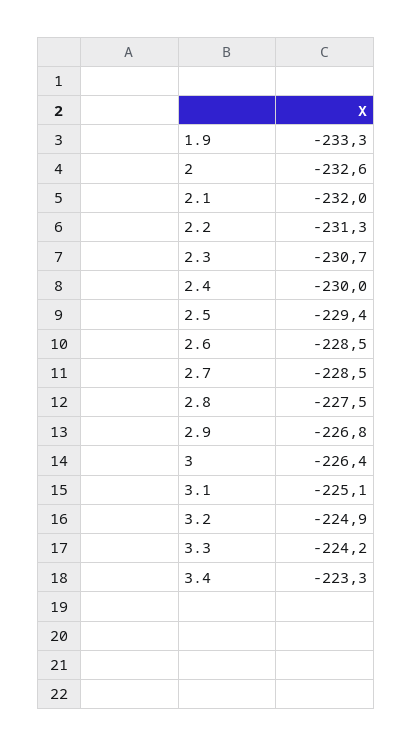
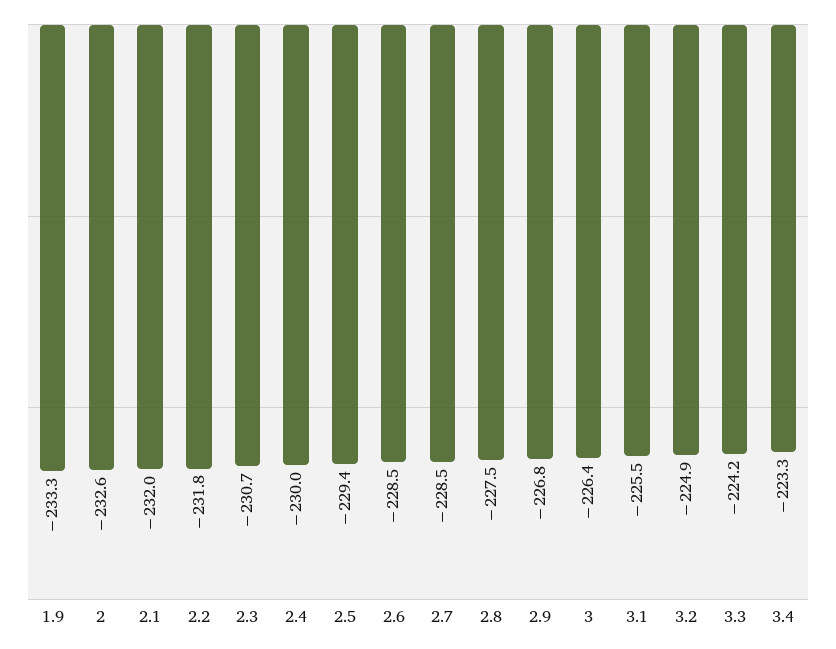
2.2: -231.3 -> -231.8
3.1: -225.1 -> -225.5

